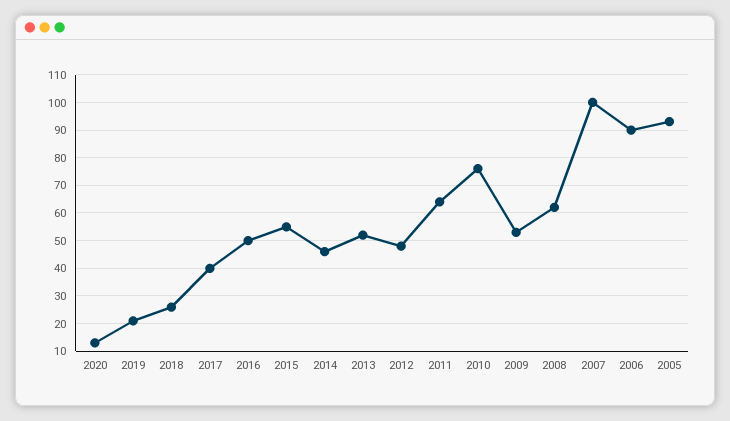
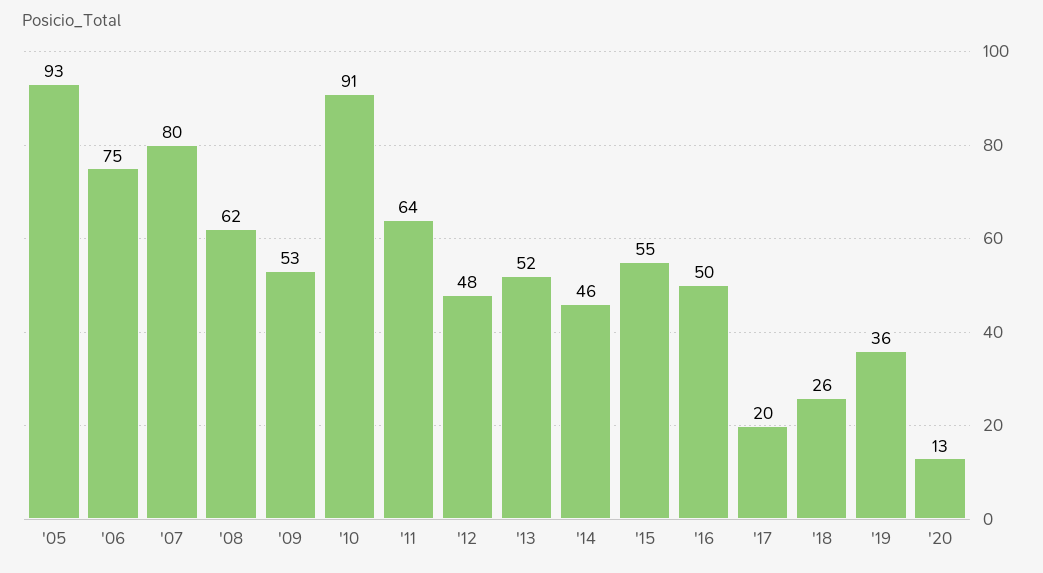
2019: 20 -> 36
2017: 40 -> 20
2010: 75 -> 91
2007: 100 -> 80
2006: 90 -> 75

